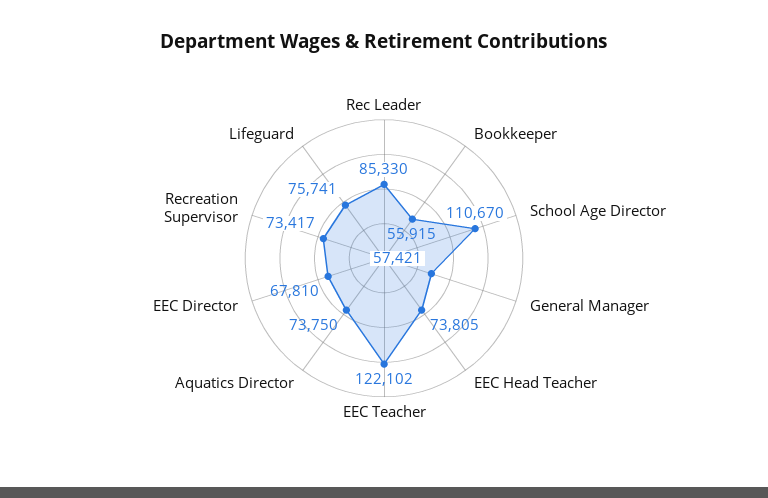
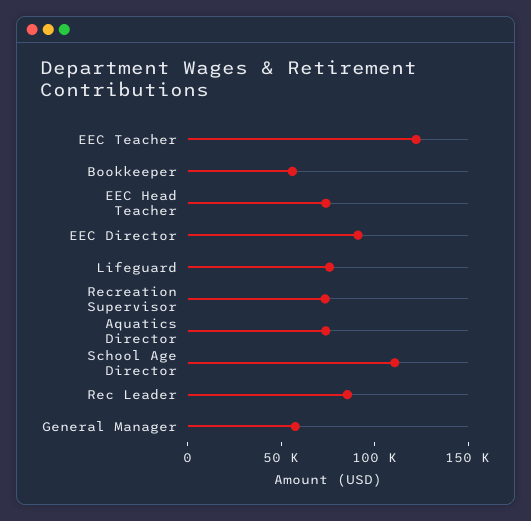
EEC Director: 67810 -> 90000

